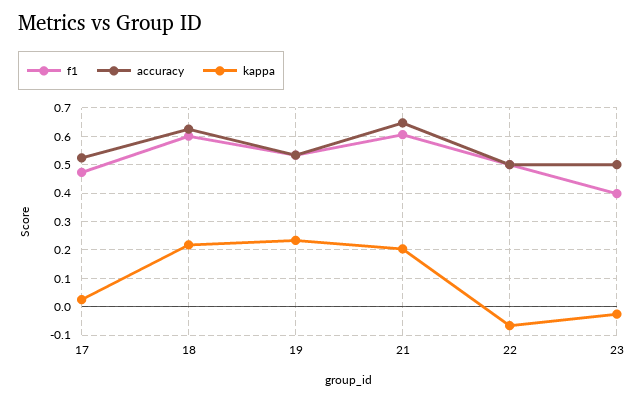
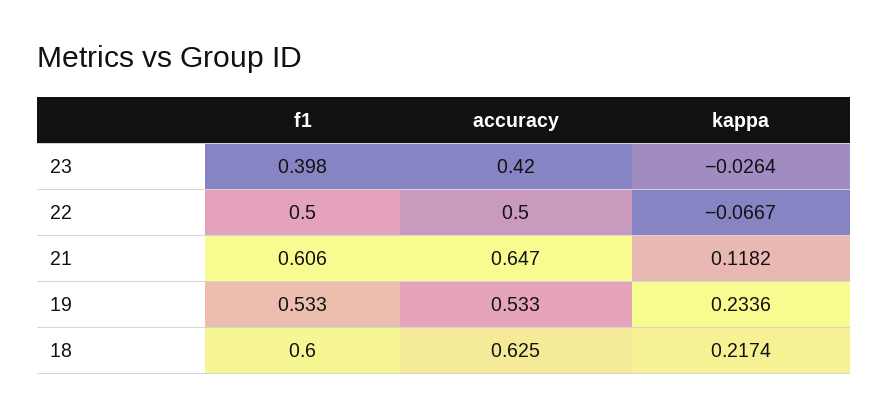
f1, 17: 0.475 -> none
accuracy, 17: 0.525 -> none
kappa, 17: 0.025 -> none
kappa, 21: 0.2 -> 0.1182
accuracy, 23: 0.5 -> 0.42

